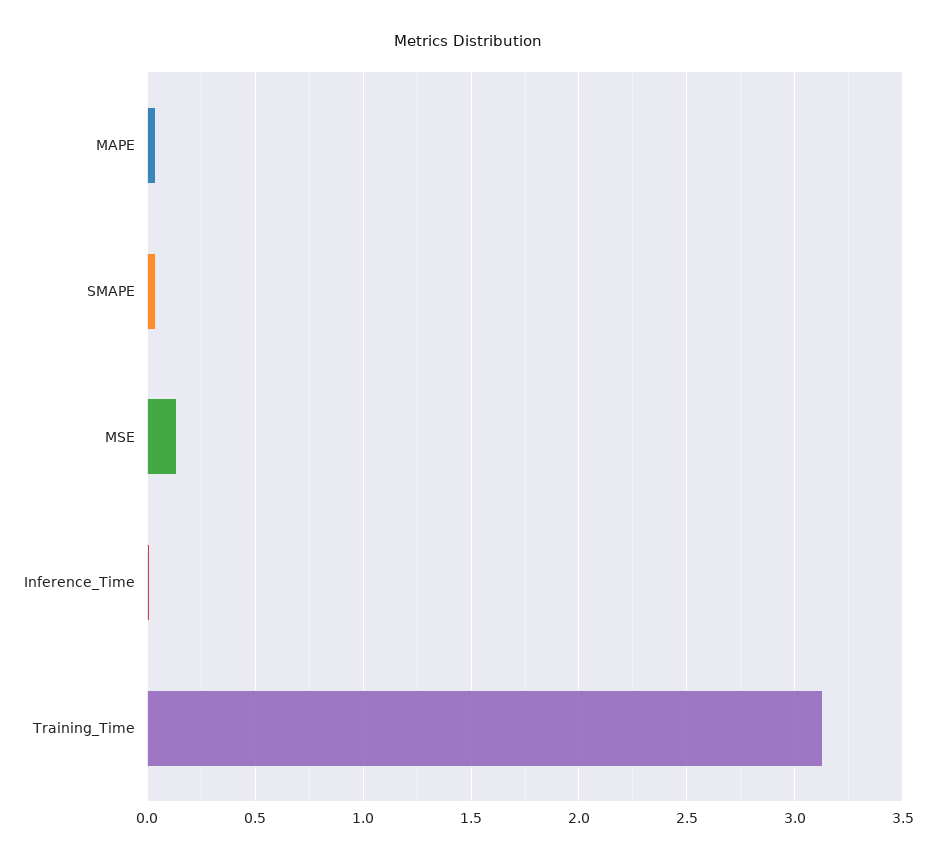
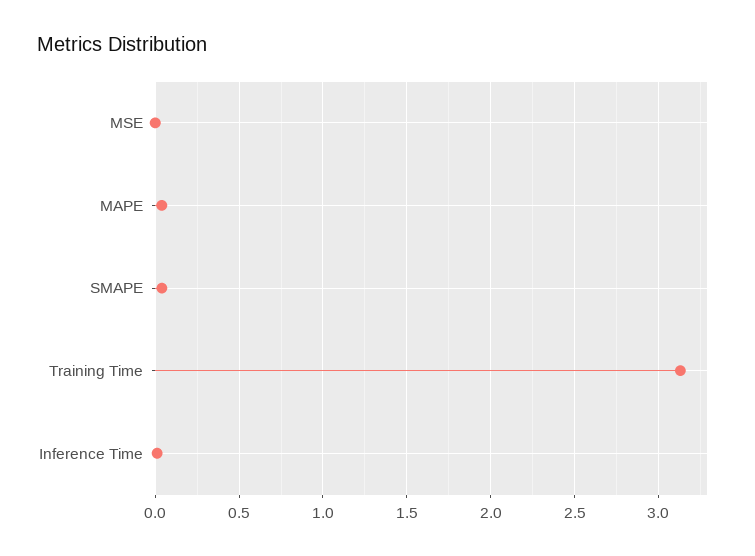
MSE: 0.15 -> 0

